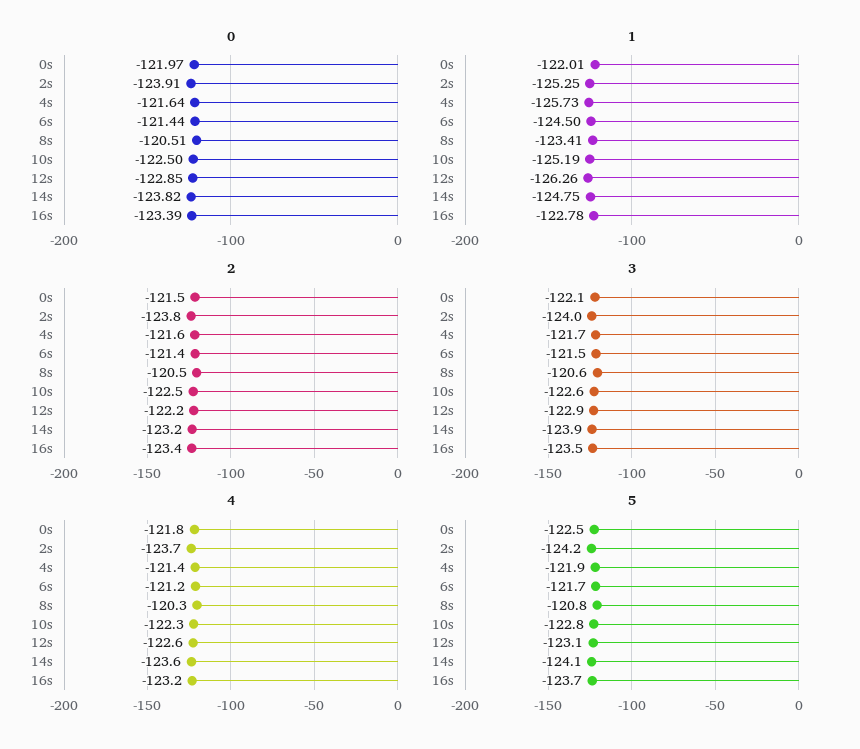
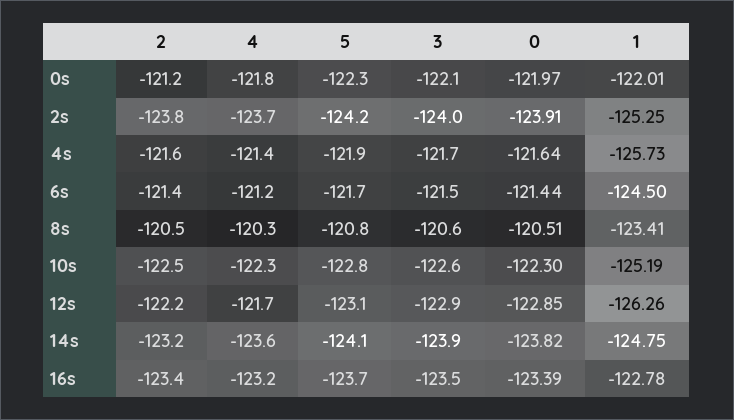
0, 10s: -122.5 -> -122.3
2, 0s: -121.5 -> -121.2
4, 12s: -122.6 -> -121.7
5, 0s: -122.5 -> -122.3

